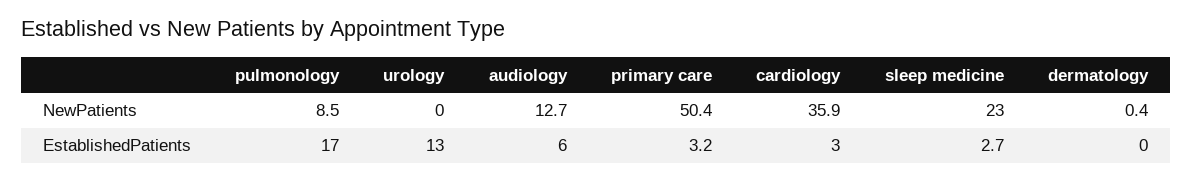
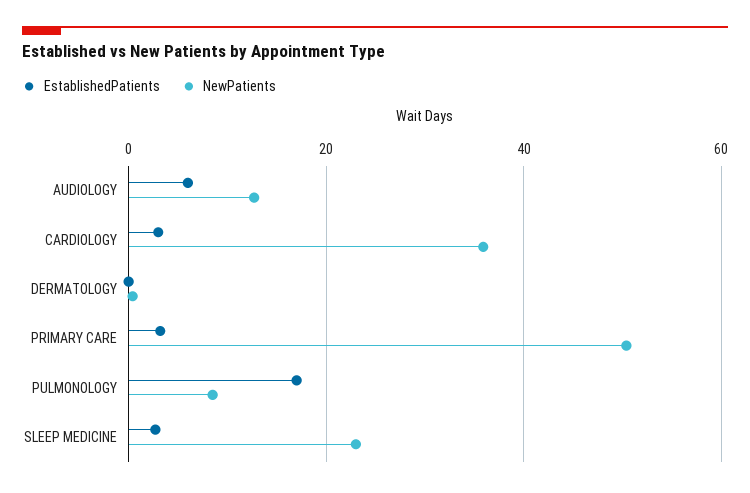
NewPatients, urology: 0 -> none
EstablishedPatients, urology: 13 -> none

